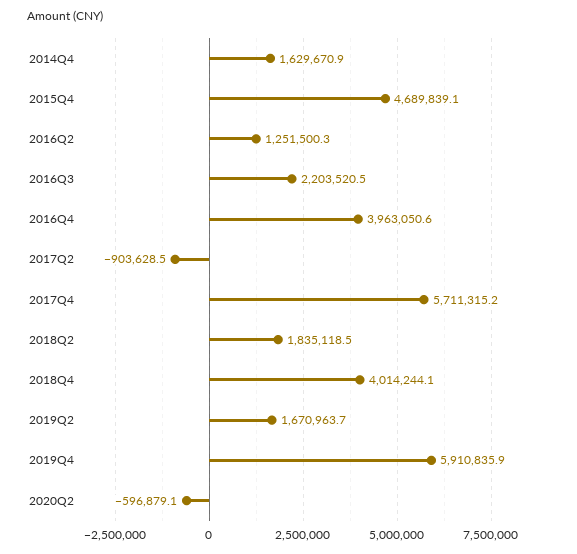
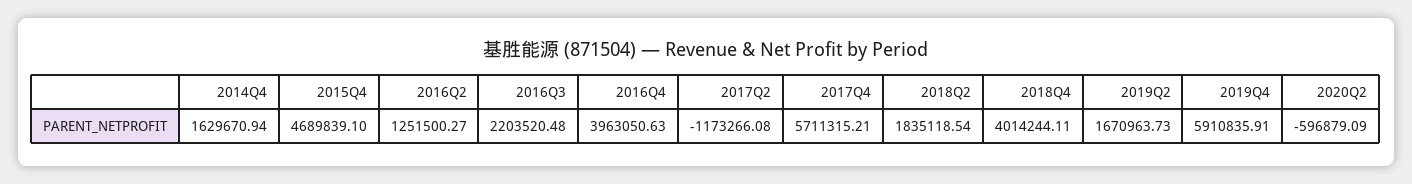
2017Q2: -903628.5 -> -1173266.08

